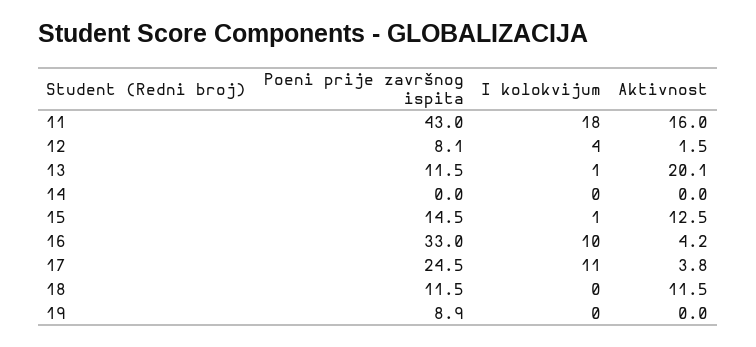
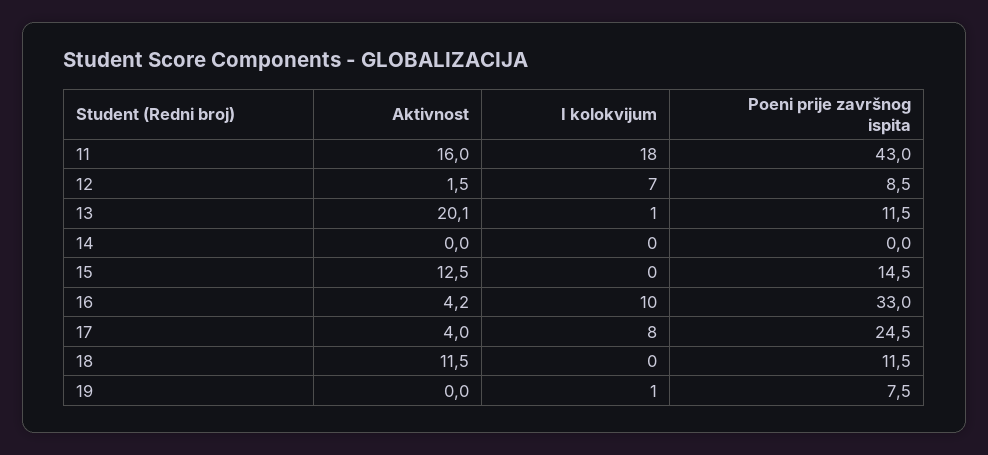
Poeni prije završnog ispita, 12: 8.1 -> 8.5
I kolokvijum, 12: 4 -> 7
I kolokvijum, 15: 1 -> 0
I kolokvijum, 17: 11 -> 8
Aktivnost, 17: 3.8 -> 4
Poeni prije završnog ispita, 19: 8.9 -> 7.5
I kolokvijum, 19: 0 -> 1

